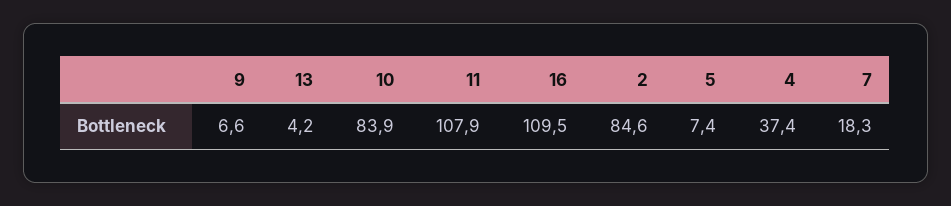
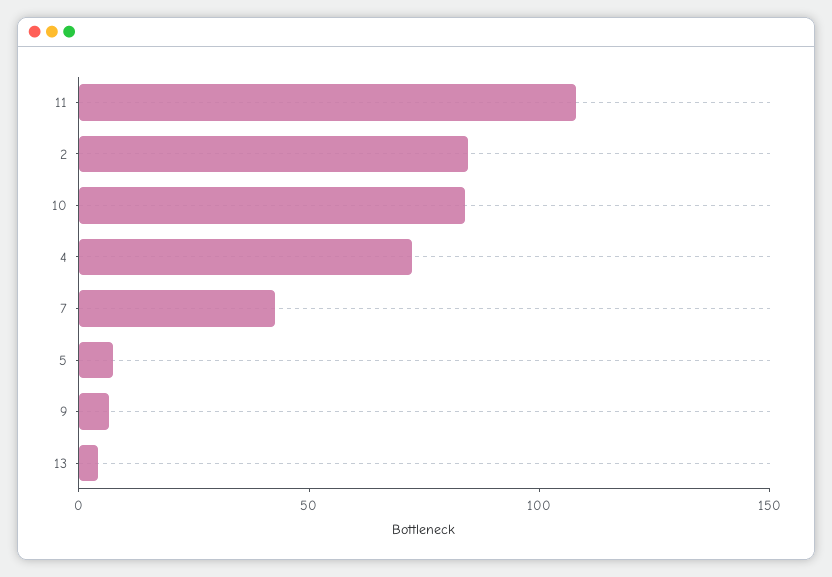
16: 109.5 -> none
4: 37.4 -> 70
7: 18.3 -> 40

